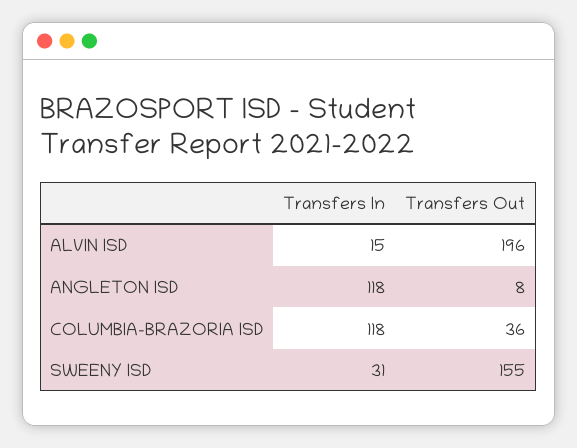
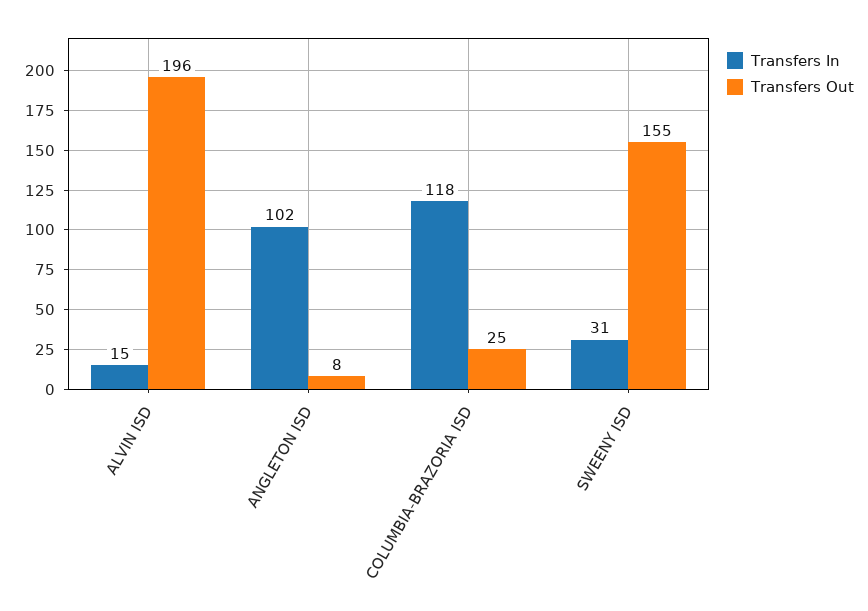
Transfers In, ANGLETON ISD: 118 -> 102
Transfers Out, COLUMBIA-BRAZORIA ISD: 36 -> 25

